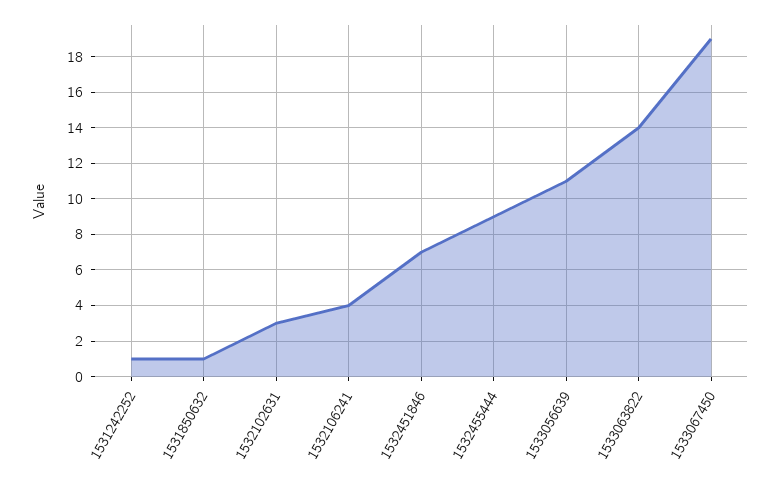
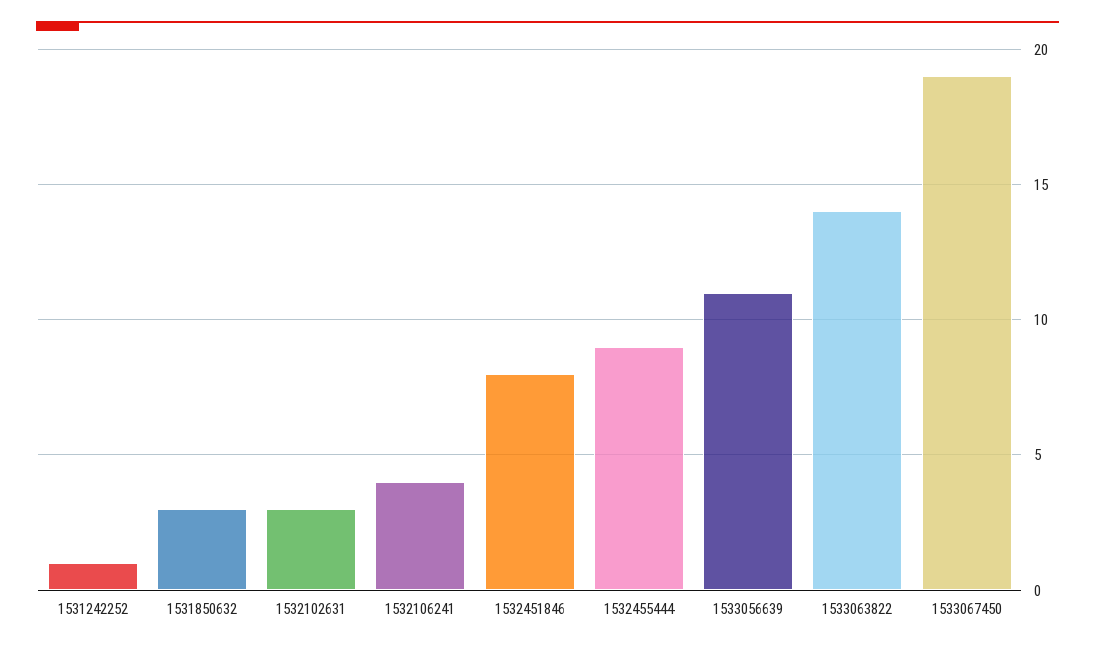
1531850632: 1 -> 3
1532451846: 7 -> 8

